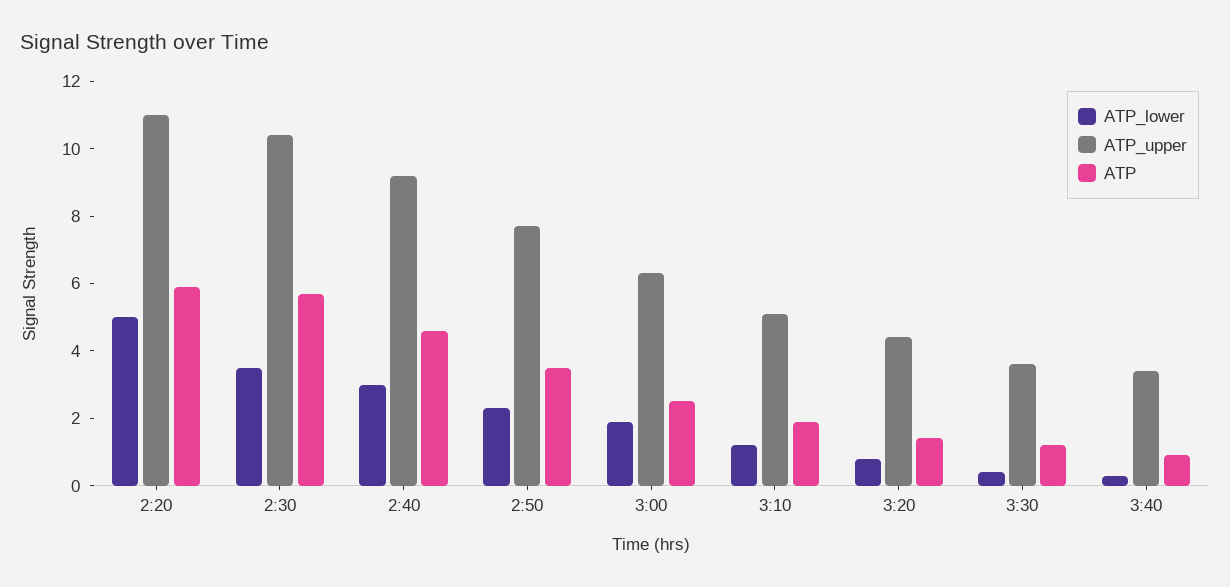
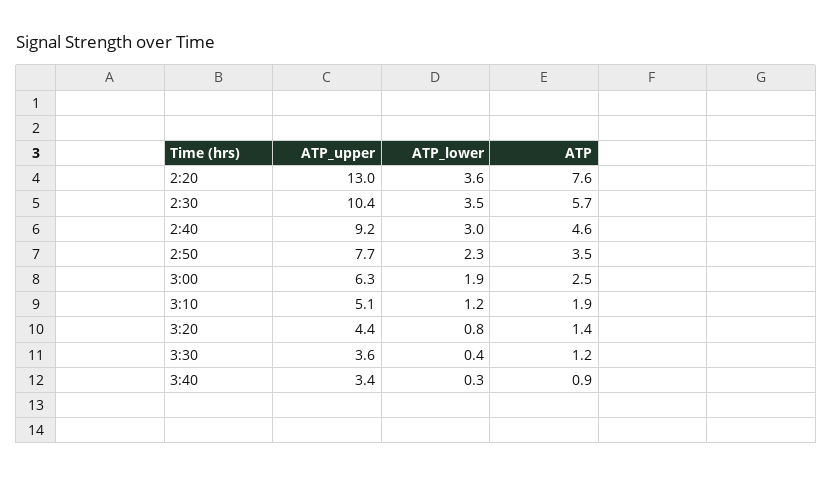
ATP_lower, 2:20: 5 -> 3.6
ATP_upper, 2:20: 11 -> 13
ATP, 2:20: 6 -> 7.6

